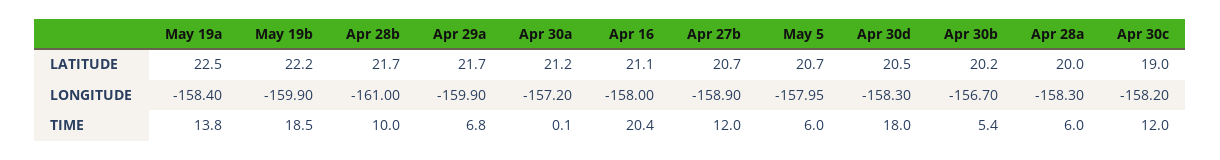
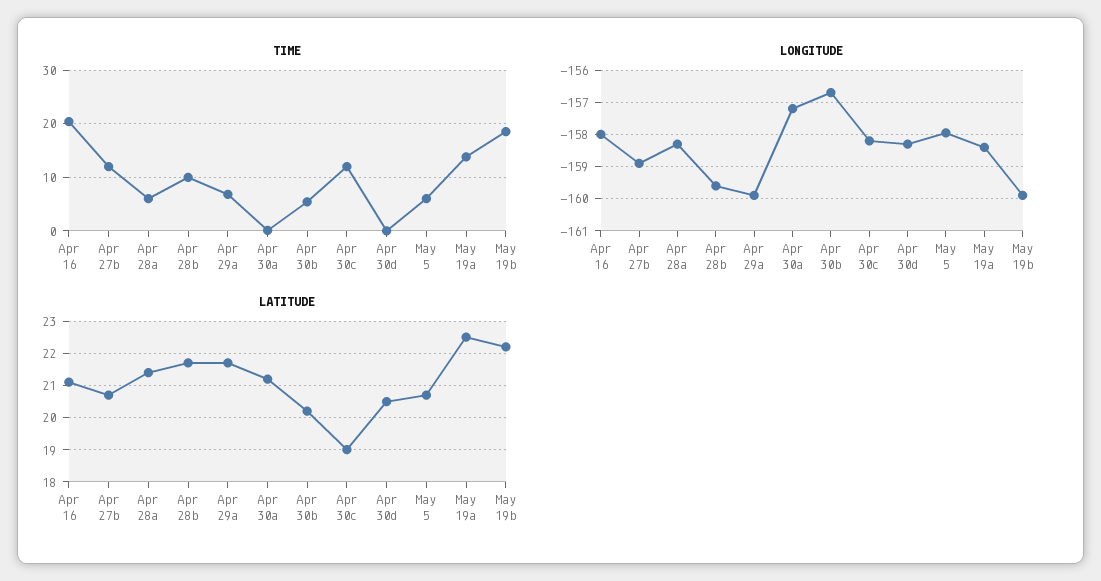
LATITUDE, Apr 28a: 20 -> 21.5
LONGITUDE, Apr 28b: -161 -> -159.6
TIME, Apr 30d: 18 -> 0

